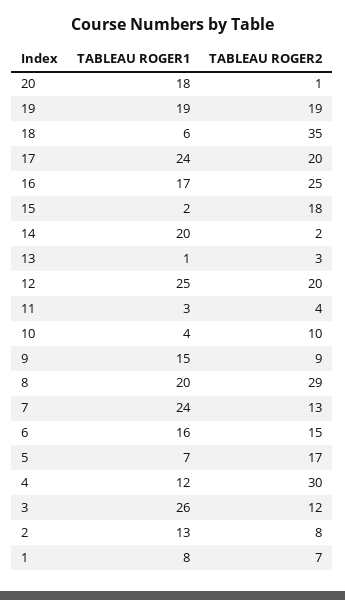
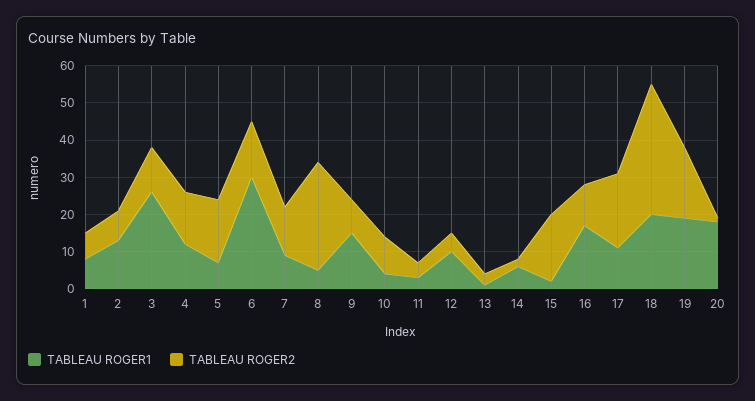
TABLEAU ROGER1, 18: 6 -> 20
TABLEAU ROGER1, 17: 24 -> 10
TABLEAU ROGER2, 16: 25 -> 10
TABLEAU ROGER1, 14: 20 -> 5
TABLEAU ROGER1, 12: 25 -> 10
TABLEAU ROGER2, 12: 20 -> 5
TABLEAU ROGER1, 8: 20 -> 5
TABLEAU ROGER1, 7: 24 -> 10
TABLEAU ROGER1, 6: 16 -> 30
TABLEAU ROGER2, 4: 30 -> 15

